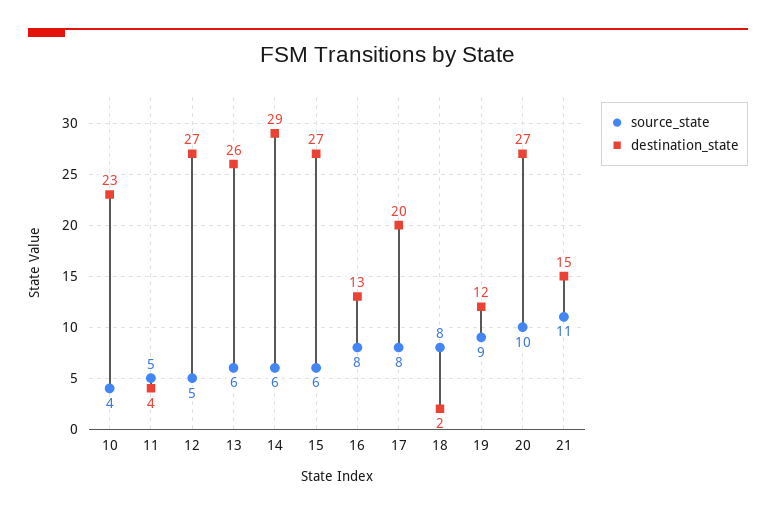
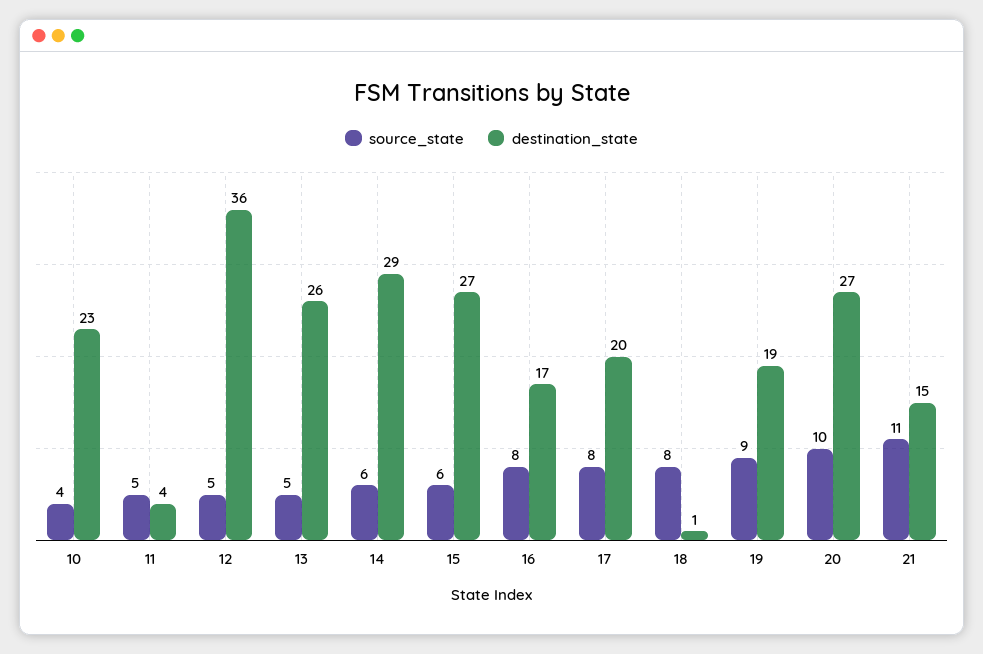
destination_state, 12: 27 -> 36
source_state, 13: 6 -> 5
destination_state, 16: 13 -> 17
destination_state, 18: 2 -> 1
destination_state, 19: 12 -> 19

